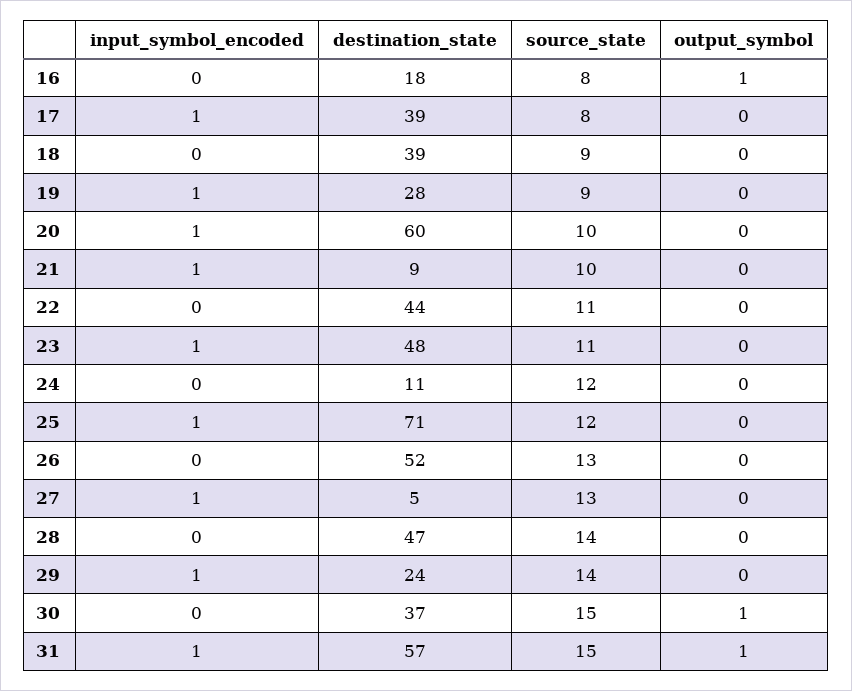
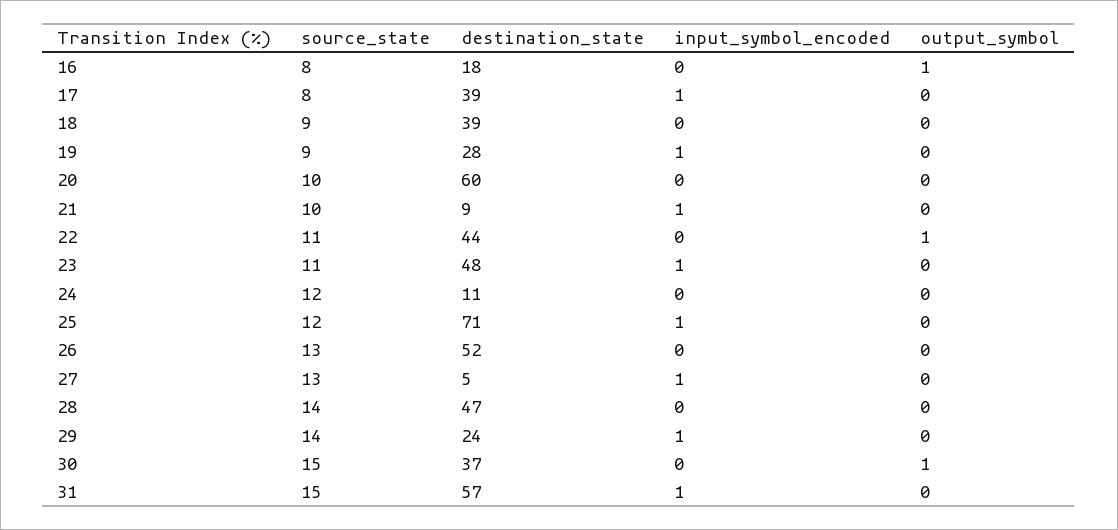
input_symbol_encoded, 20: 1 -> 0
output_symbol, 22: 0 -> 1
output_symbol, 31: 1 -> 0

